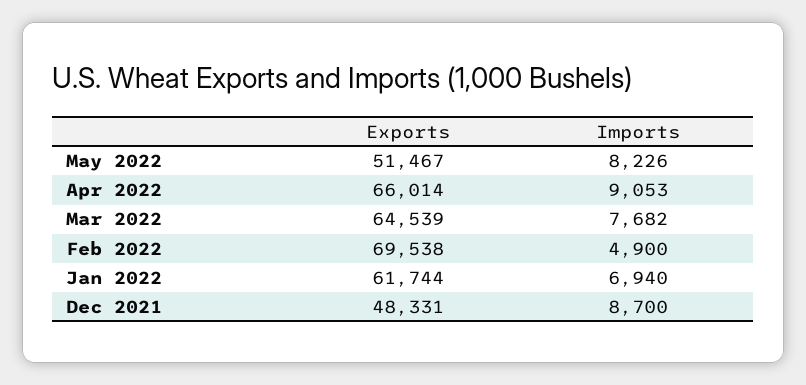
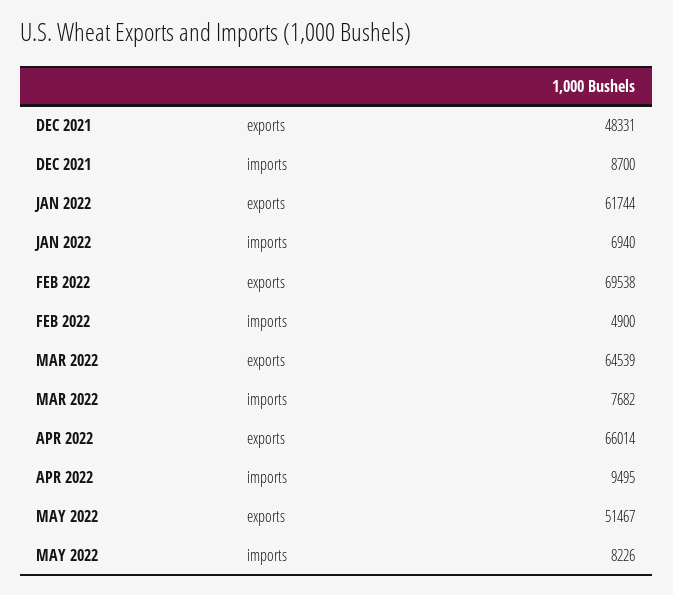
Imports, Apr 2022: 9053 -> 9495

